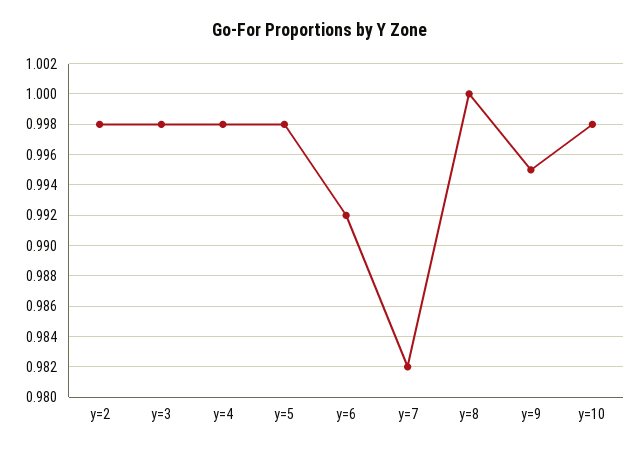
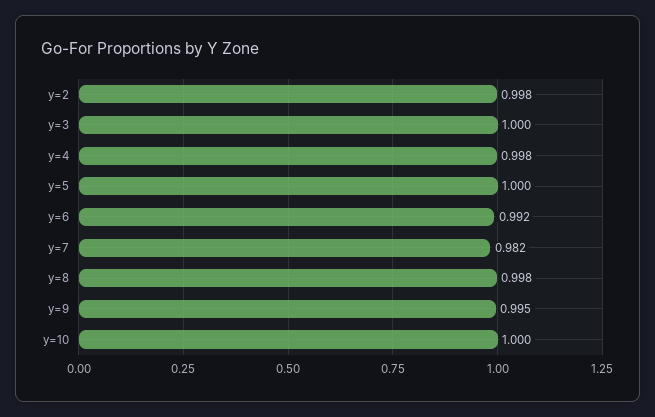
y=3: 0.998 -> 1
y=5: 0.998 -> 1
y=8: 1 -> 0.998
y=10: 0.998 -> 1

